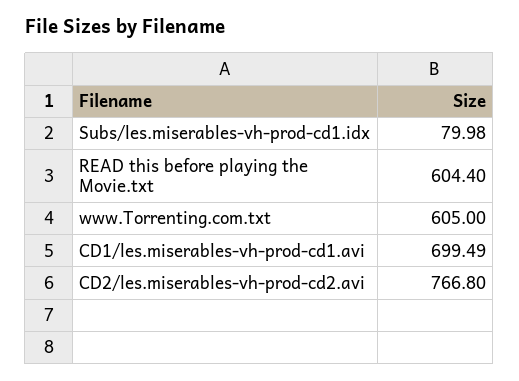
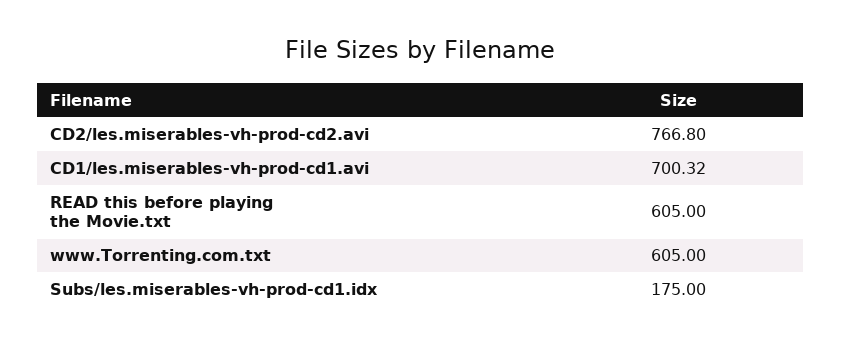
Subs/les.miserables-vh-prod-cd1.idx: 79.98 -> 175
READ this before playing the Movie.txt: 604.4 -> 605
CD1/les.miserables-vh-prod-cd1.avi: 699.49 -> 700.32

